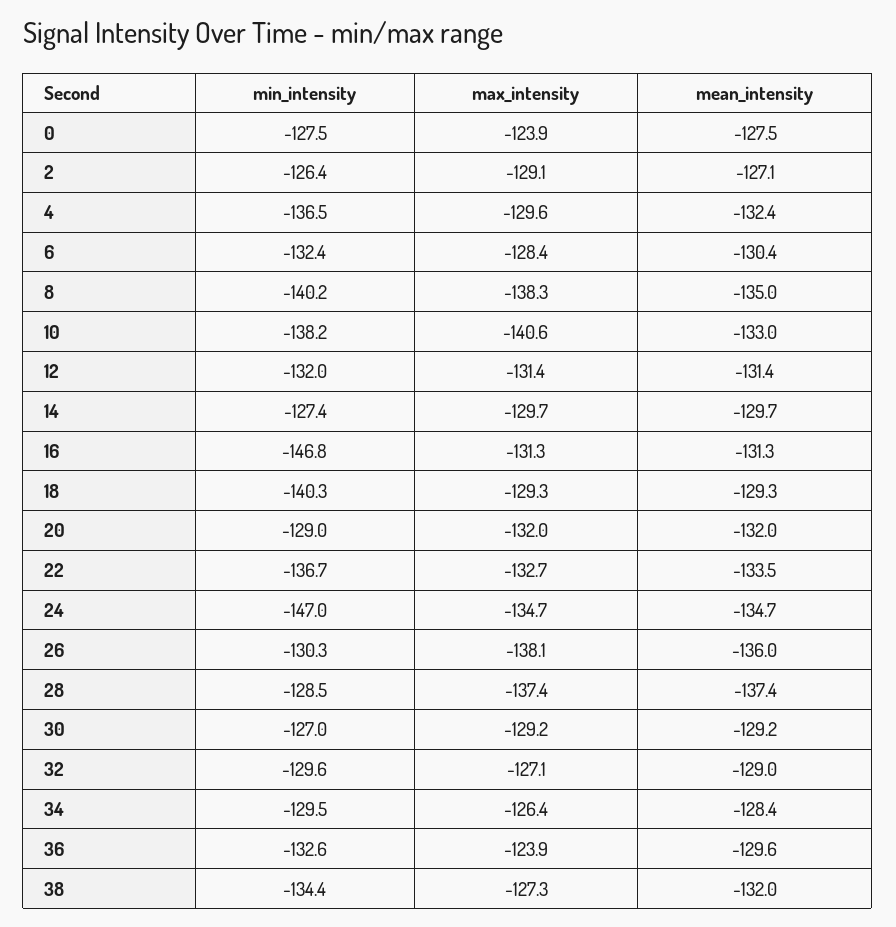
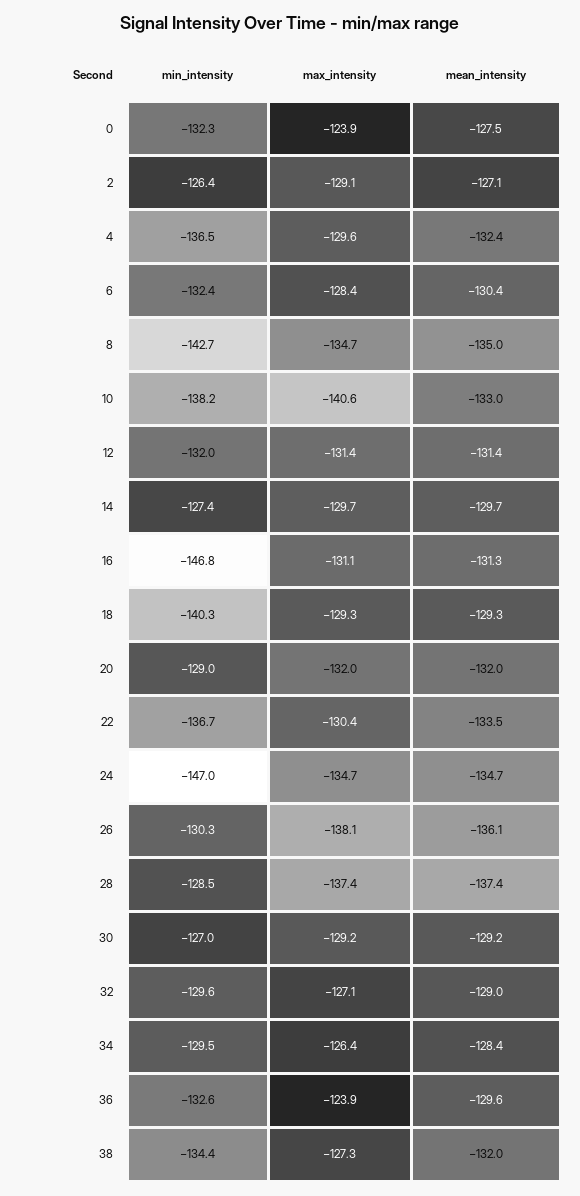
min_intensity, 0: -127.5 -> -132.3
min_intensity, 8: -140.2 -> -142.7
max_intensity, 8: -138.3 -> -134.7
max_intensity, 16: -131.3 -> -131.1
max_intensity, 22: -132.7 -> -130.4
mean_intensity, 26: -136 -> -136.1

